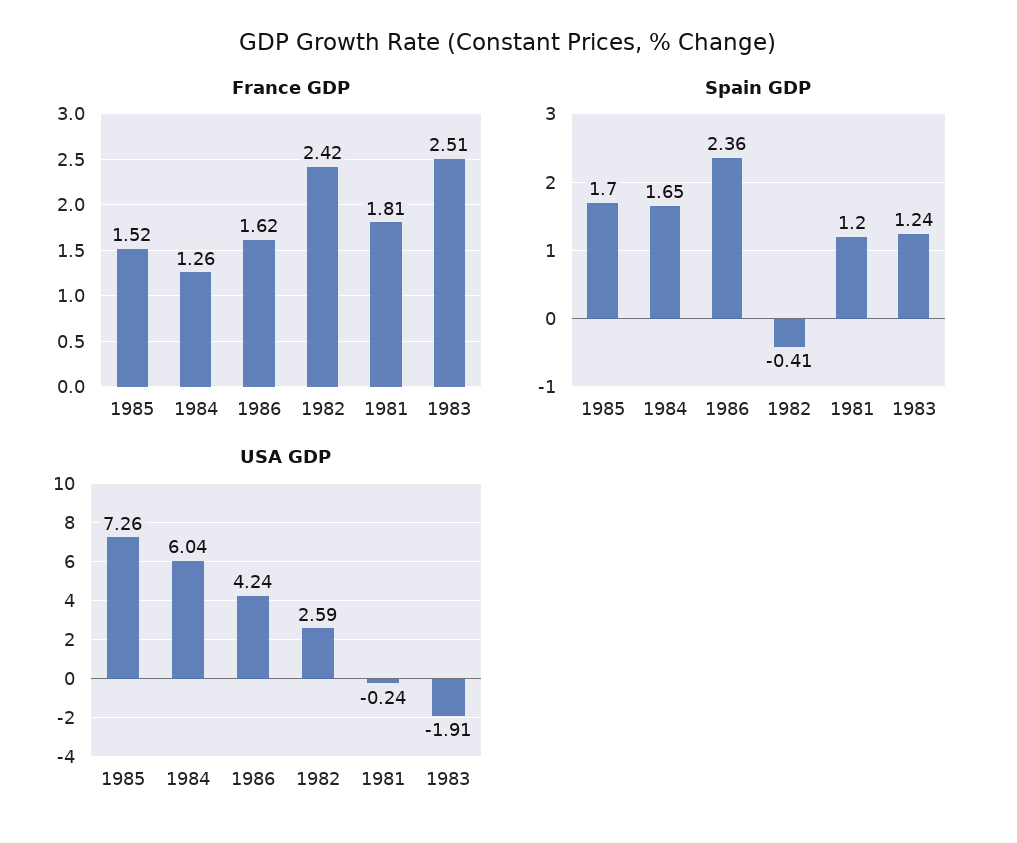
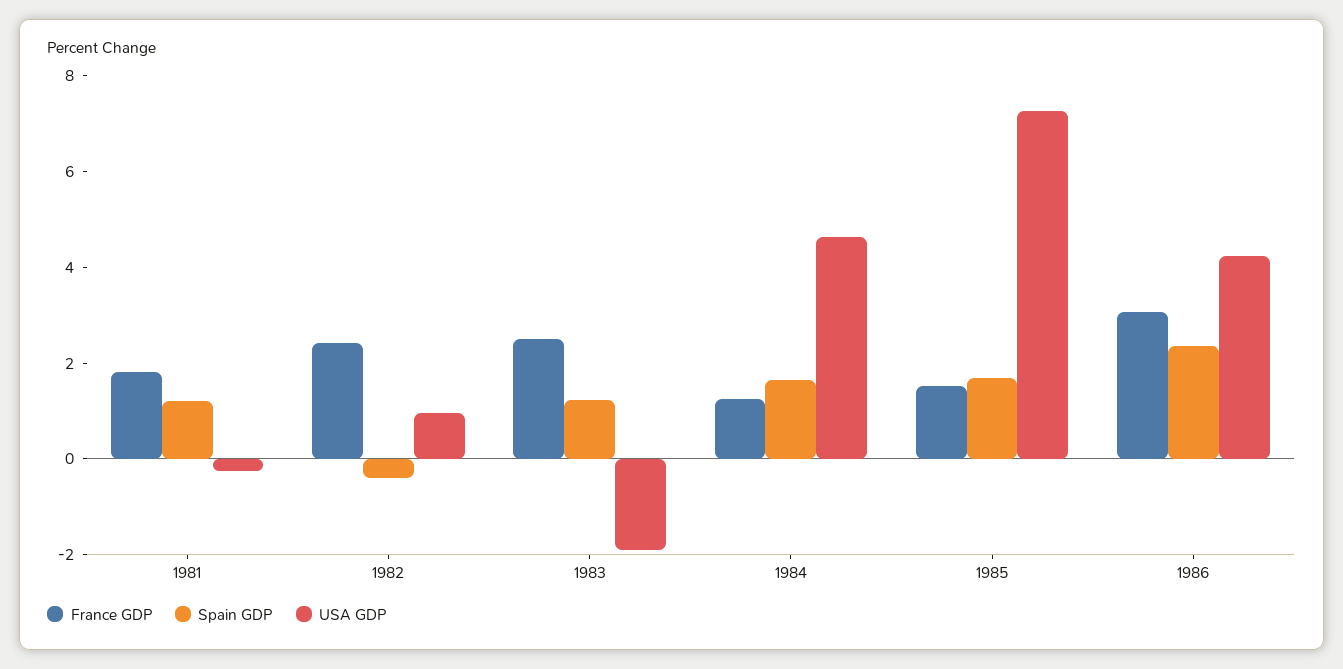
France GDP, 1986: 1.62 -> 3
USA GDP, 1984: 6.04 -> 4.5
USA GDP, 1982: 2.59 -> 1

